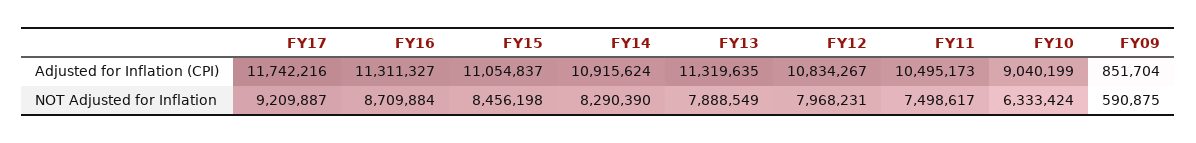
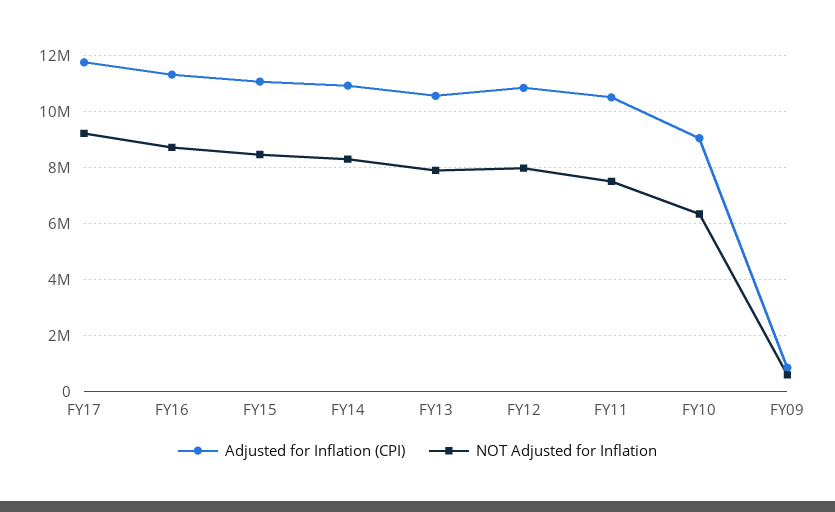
Adjusted for Inflation (CPI), FY13: 11319635 -> 10500000

